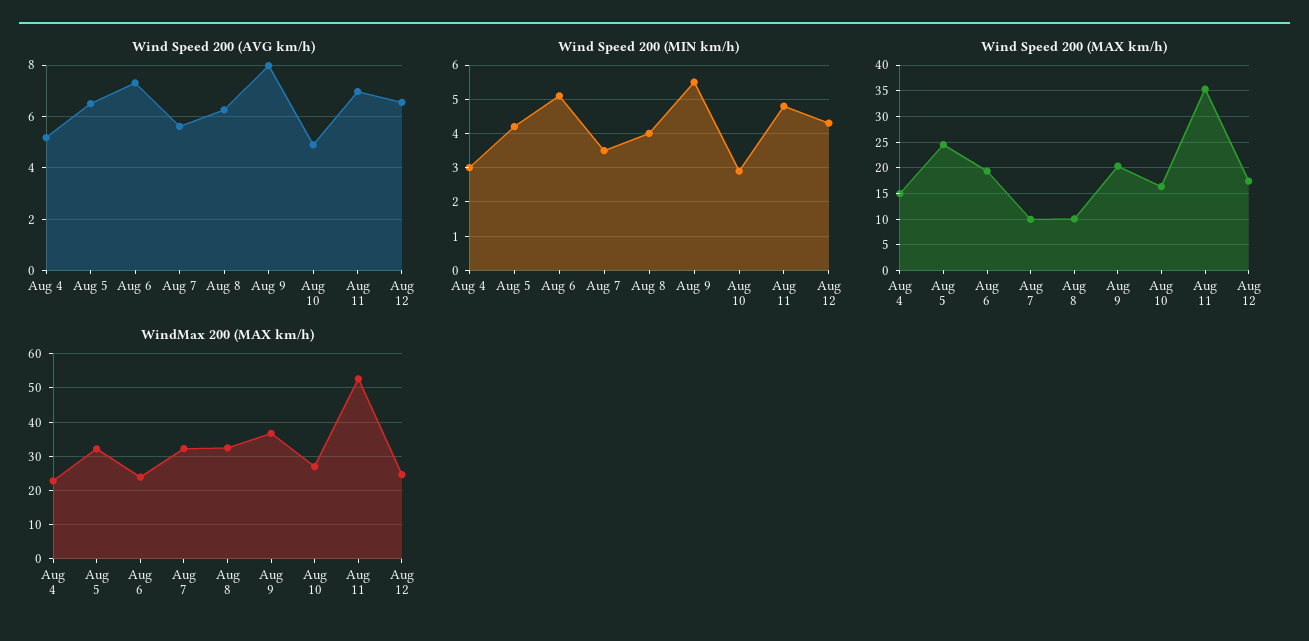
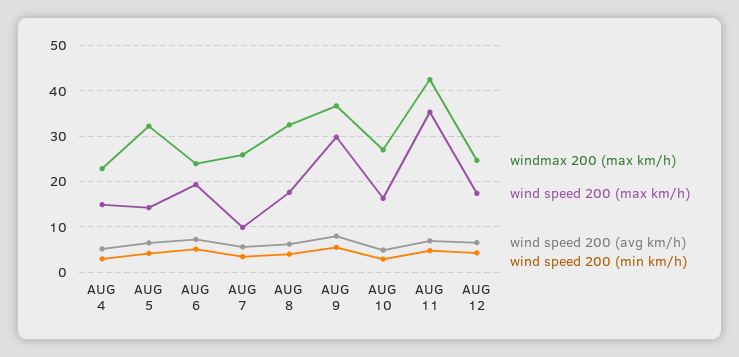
Wind Speed 200 (MAX km/h), Aug 5: 25 -> 14
Wind Speed 200 (MAX km/h), Aug 8: 10 -> 18
Wind Speed 200 (MAX km/h), Aug 9: 20 -> 30
WindMax 200 (MAX km/h), Aug 7: 32 -> 26
WindMax 200 (MAX km/h), Aug 11: 52 -> 42

